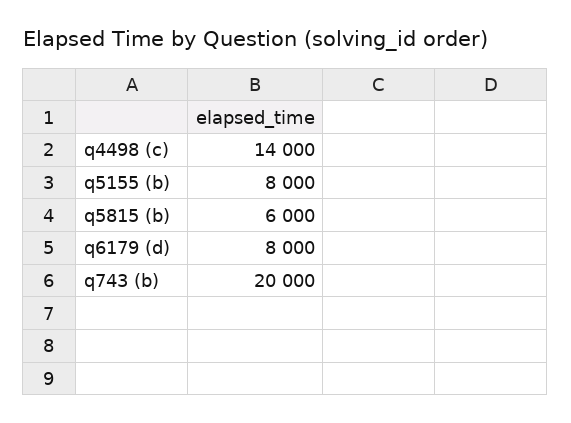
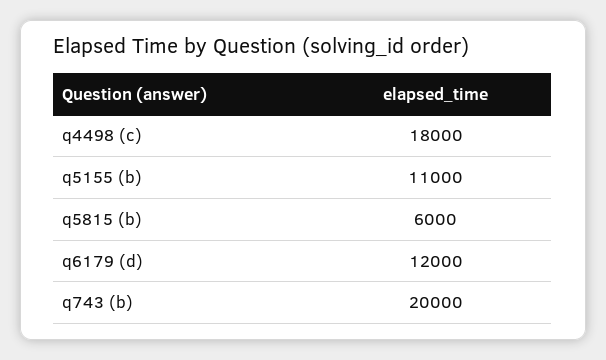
q4498 (c): 14000 -> 18000
q5155 (b): 8000 -> 11000
q6179 (d): 8000 -> 12000

